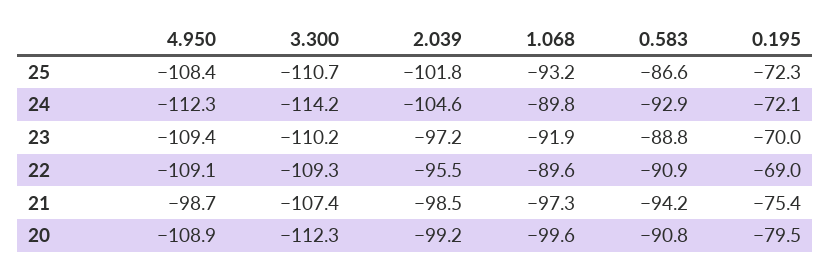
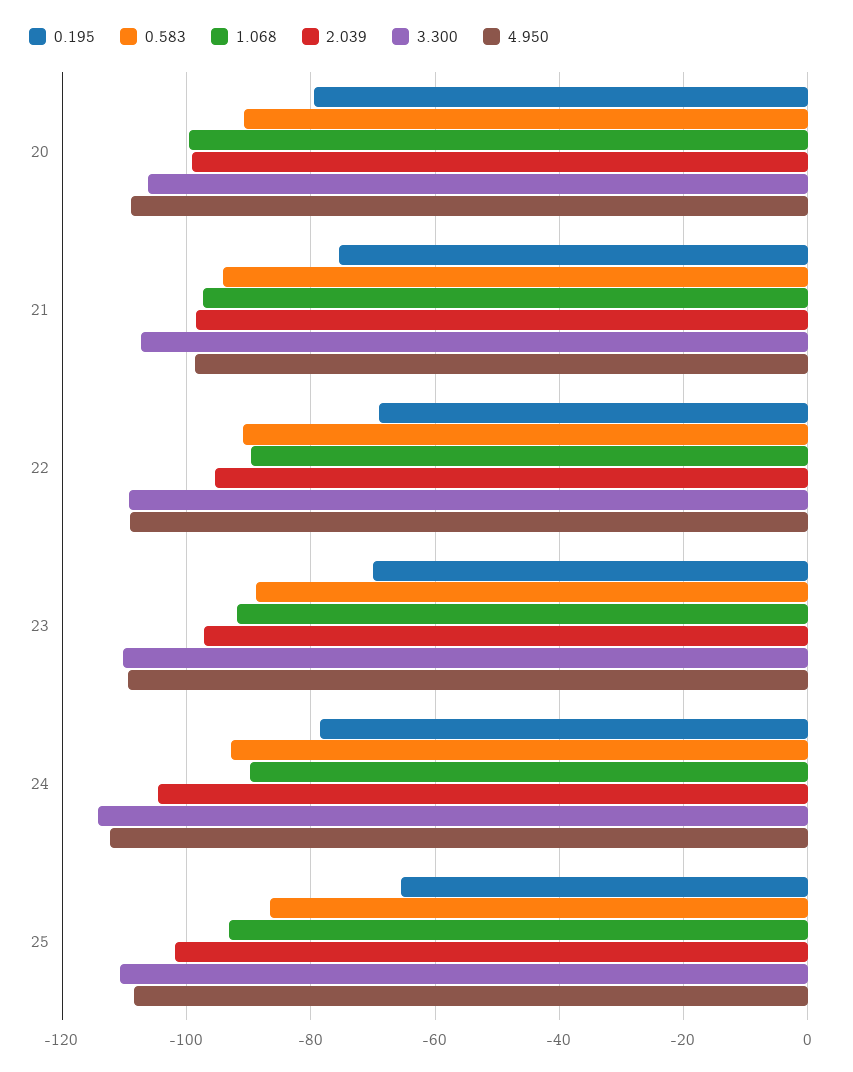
0.195, 25: -72.3 -> -66
0.195, 24: -72.1 -> -78
3.300, 20: -112.3 -> -106

